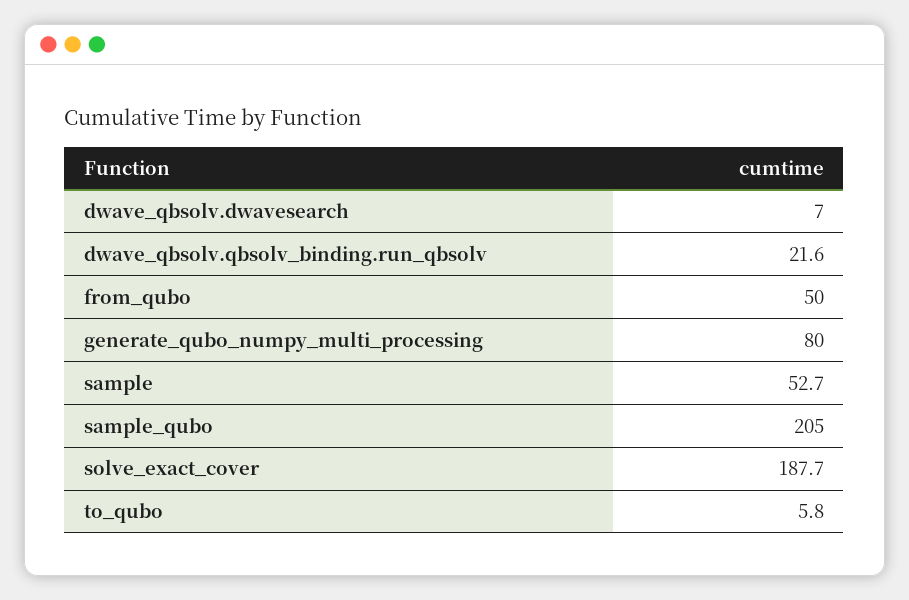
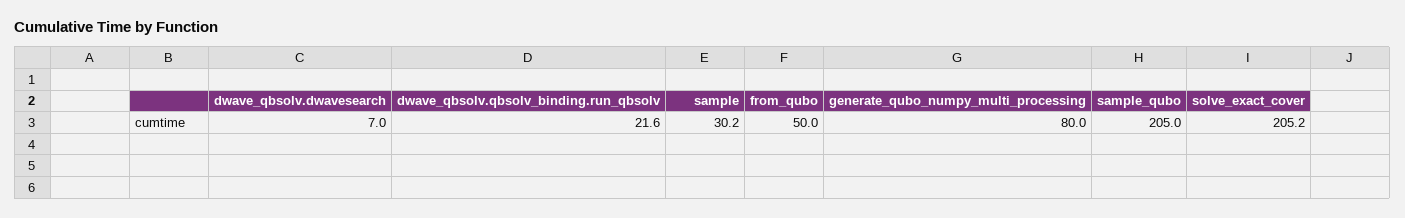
sample: 52.7 -> 30.2
solve_exact_cover: 187.7 -> 205.2
to_qubo: 5.8 -> none

